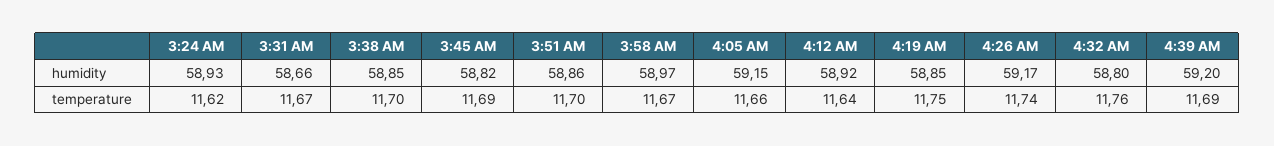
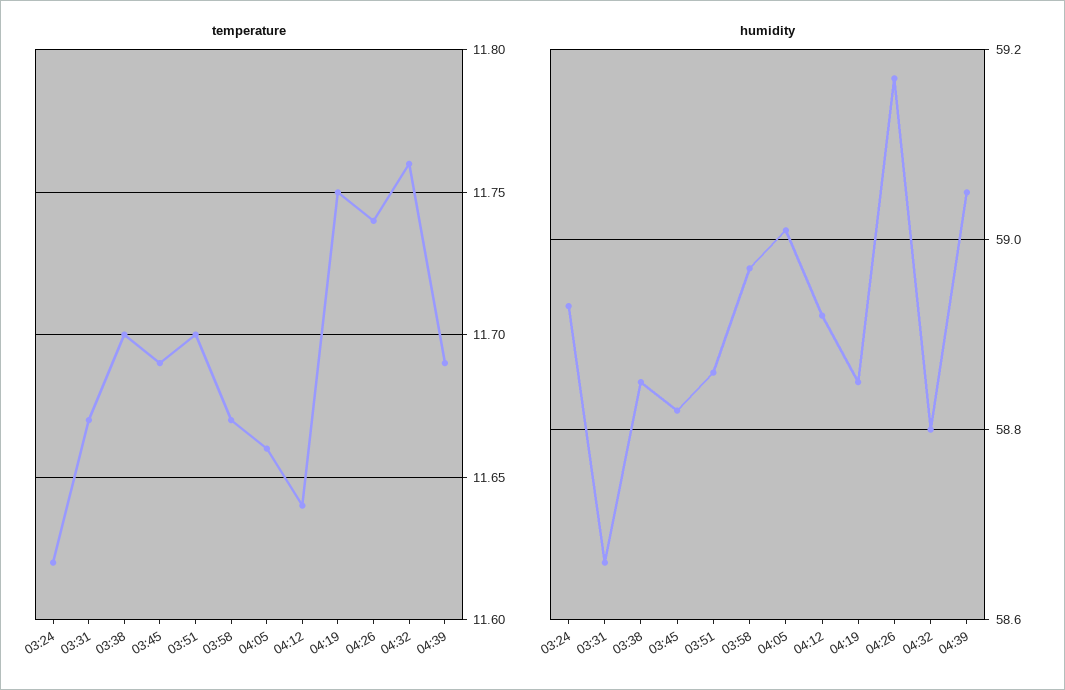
humidity, 4:05 AM: 59.15 -> 59
humidity, 4:39 AM: 59.2 -> 59.05

